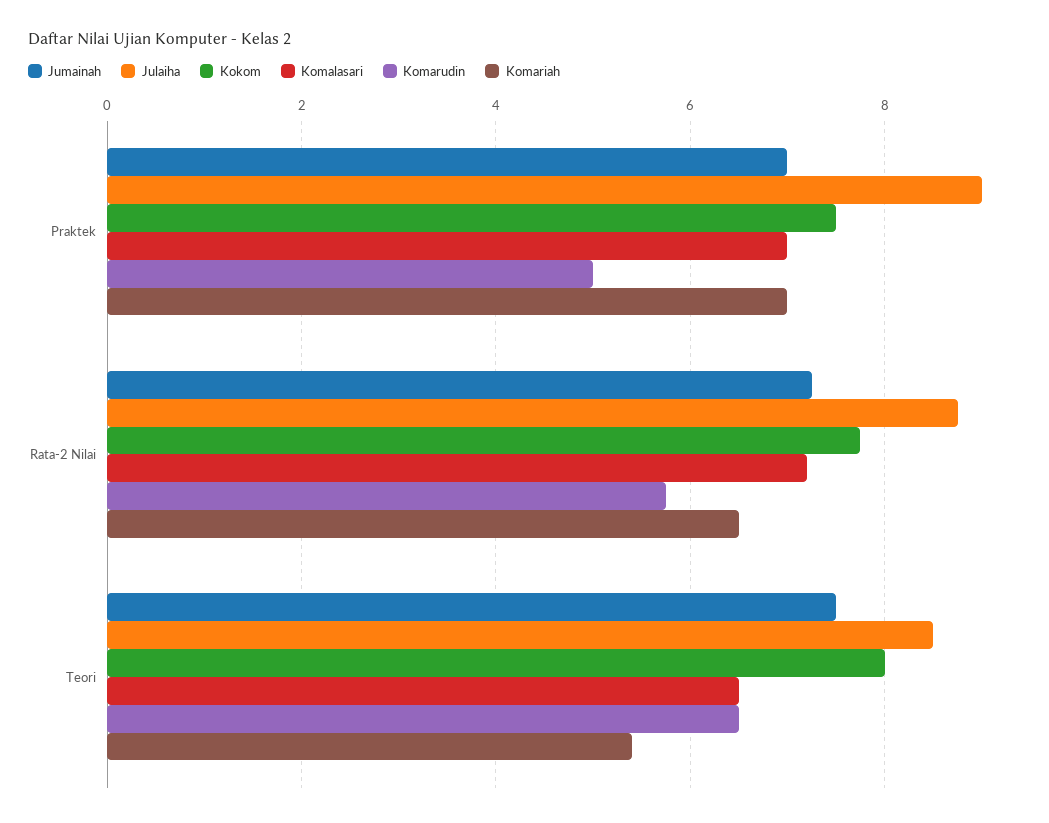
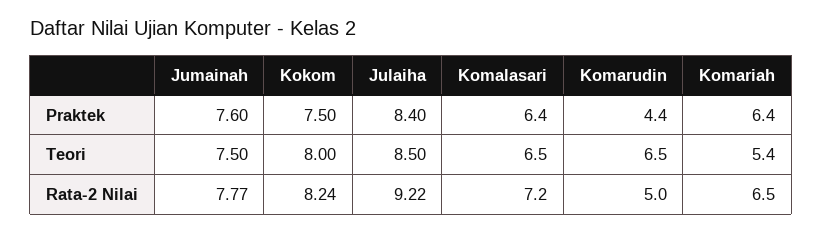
Jumainah, Praktek: 7 -> 7.6
Julaiha, Praktek: 9 -> 8.4
Komalasari, Praktek: 7 -> 6.4
Komarudin, Praktek: 5 -> 4.4
Komariah, Praktek: 7 -> 6.4
Jumainah, Rata-2 Nilai: 7.2 -> 7.77
Julaiha, Rata-2 Nilai: 8.8 -> 9.22
Kokom, Rata-2 Nilai: 7.8 -> 8.24
Komarudin, Rata-2 Nilai: 5.8 -> 5

